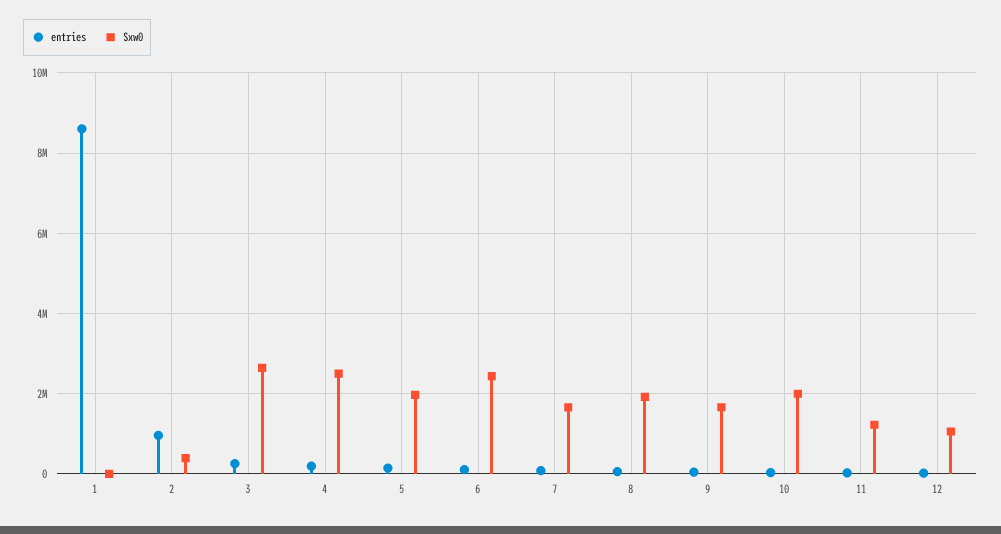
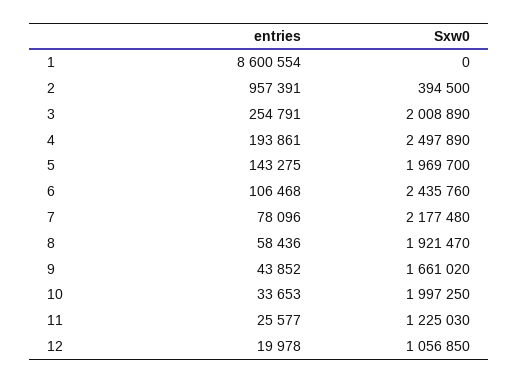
Sxw0, 3: 2600000 -> 2008890
Sxw0, 7: 1600000 -> 2177480

